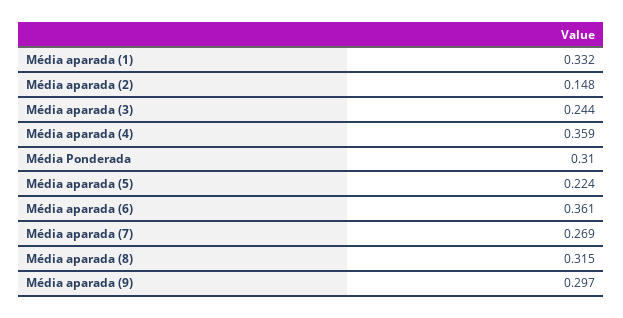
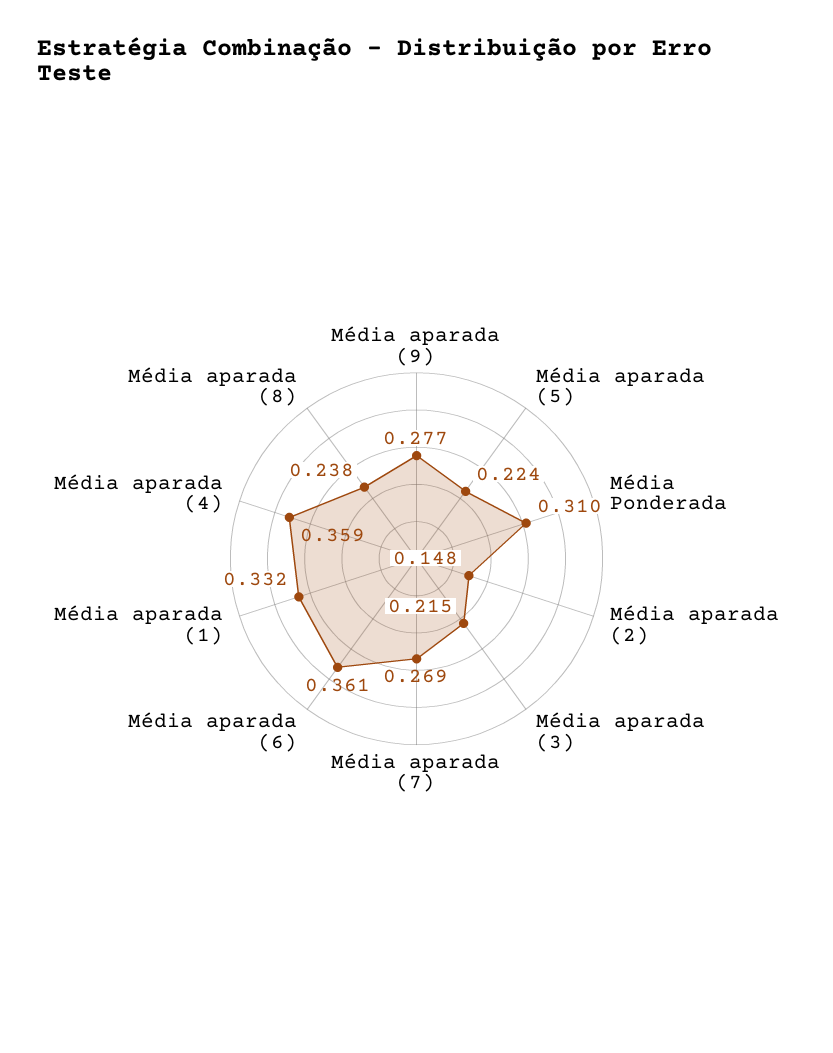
Média aparada (3): 0.244 -> 0.215
Média aparada (8): 0.315 -> 0.238
Média aparada (9): 0.297 -> 0.277

